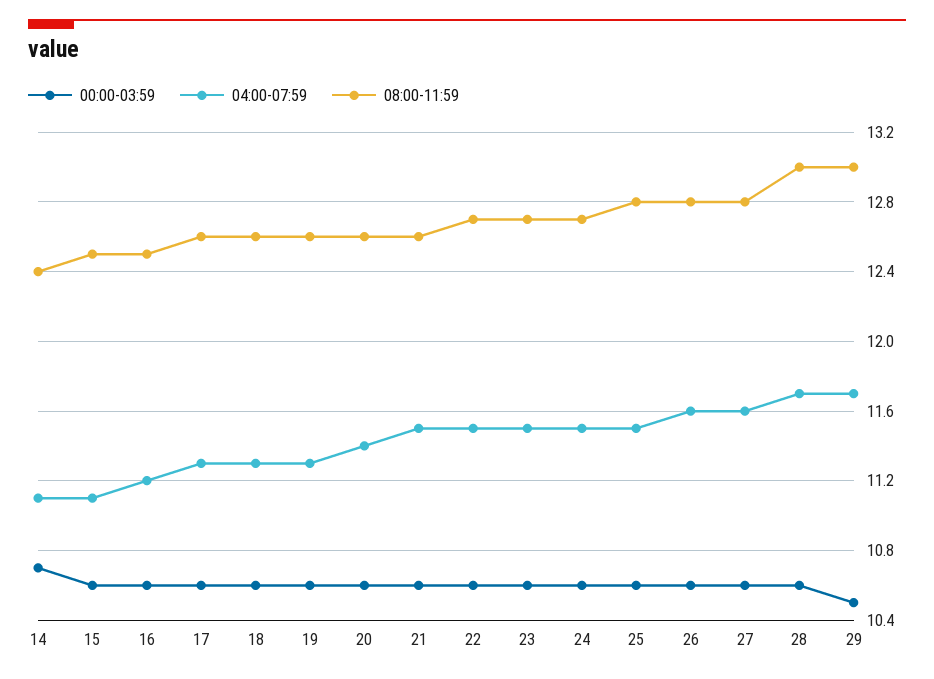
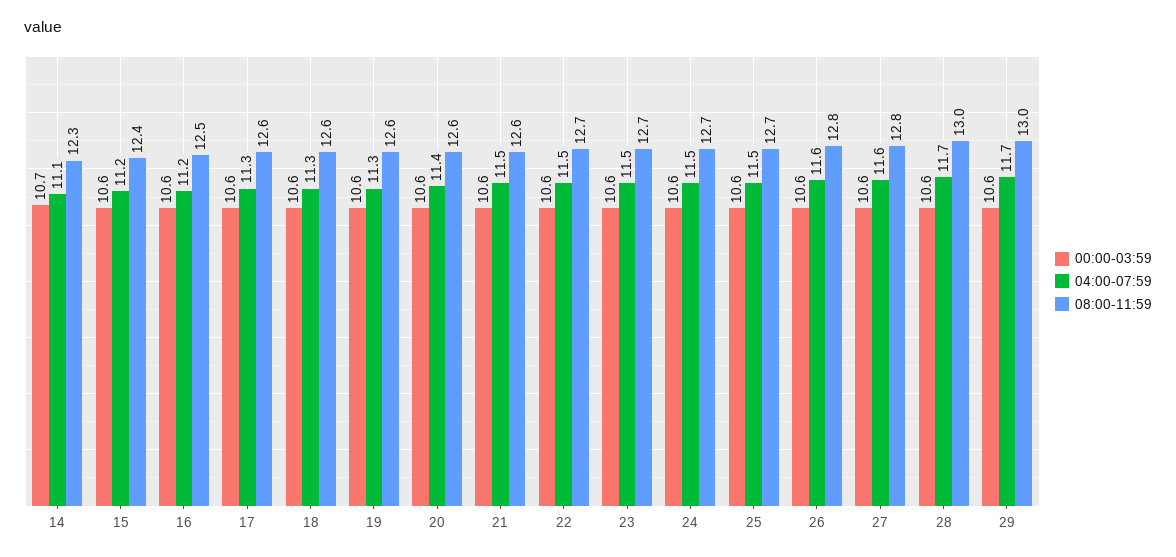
08:00-11:59, 14: 12.4 -> 12.3
04:00-07:59, 15: 11.1 -> 11.2
08:00-11:59, 15: 12.5 -> 12.4
08:00-11:59, 25: 12.8 -> 12.7
00:00-03:59, 29: 10.5 -> 10.6

